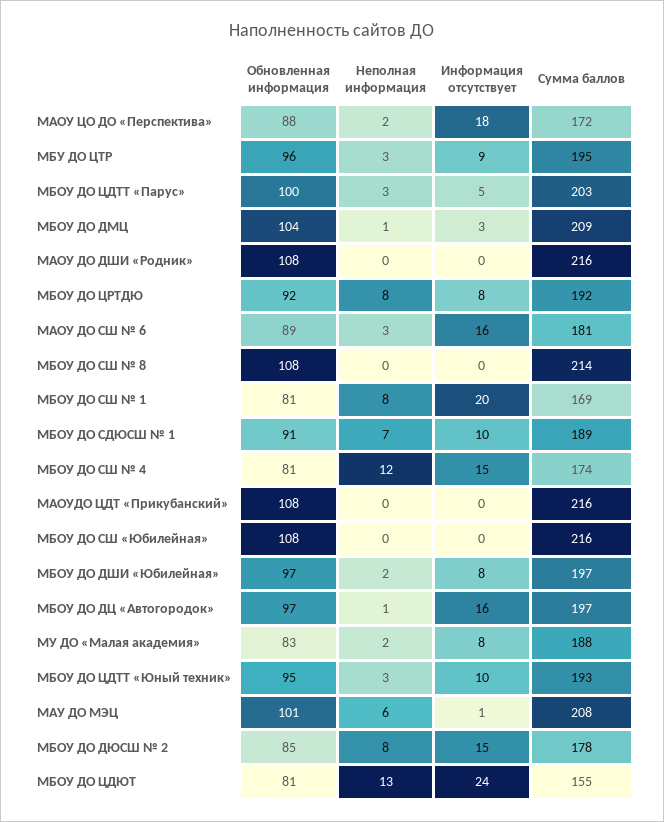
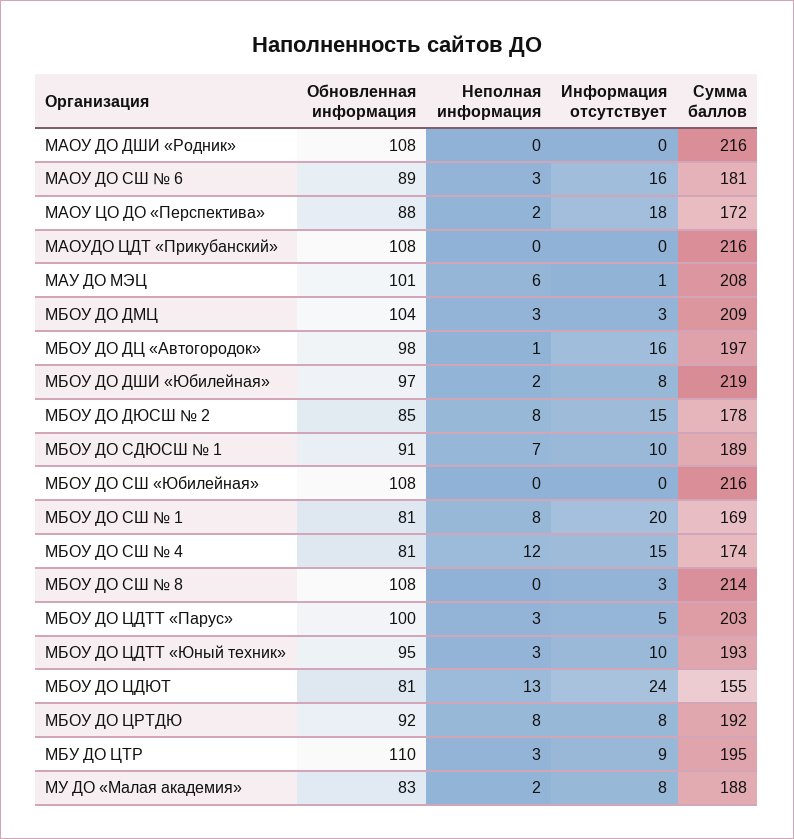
Обновленная информация, МБУ ДО ЦТР: 96 -> 110
Неполная информация, МБОУ ДО ДМЦ: 1 -> 3
Информация отсутствует, МБОУ ДО СШ № 8: 0 -> 3
Сумма баллов, МБОУ ДО ДШИ «Юбилейная»: 197 -> 219
Обновленная информация, МБОУ ДО ДЦ «Автогородок»: 97 -> 98

